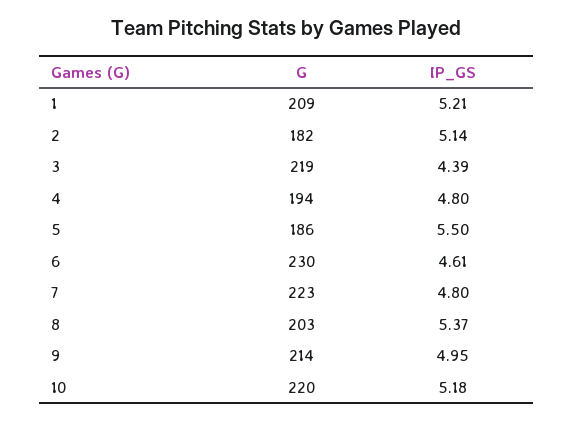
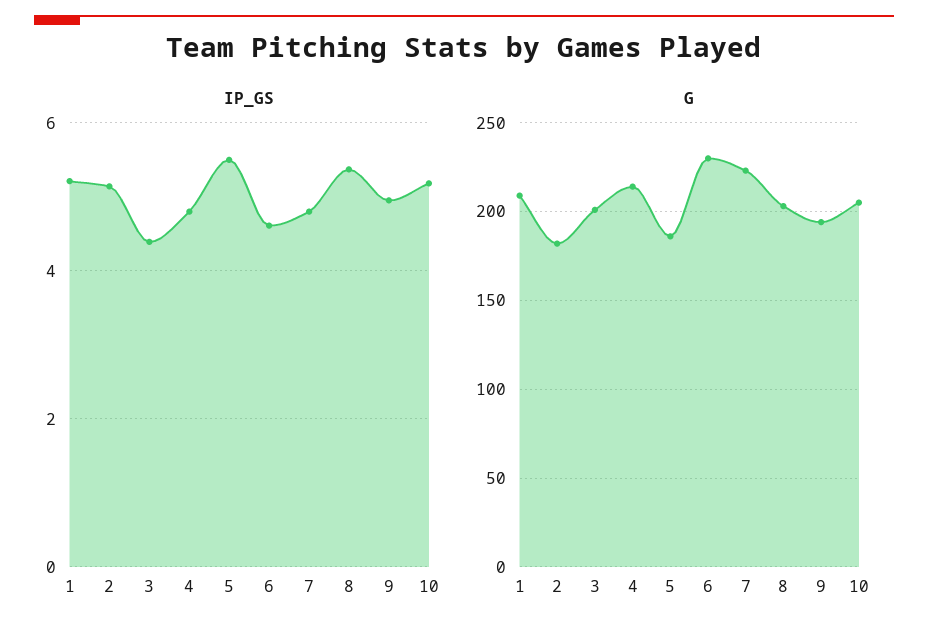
G, 3: 219 -> 200
G, 4: 194 -> 215
G, 9: 214 -> 195
G, 10: 220 -> 205

